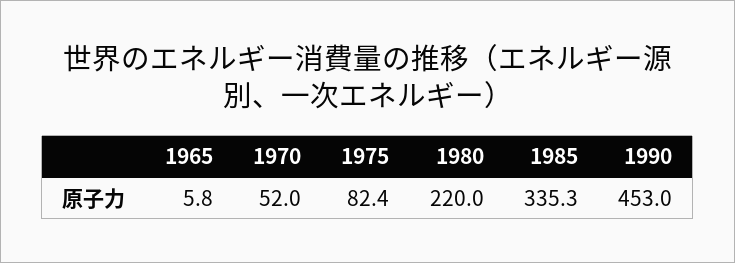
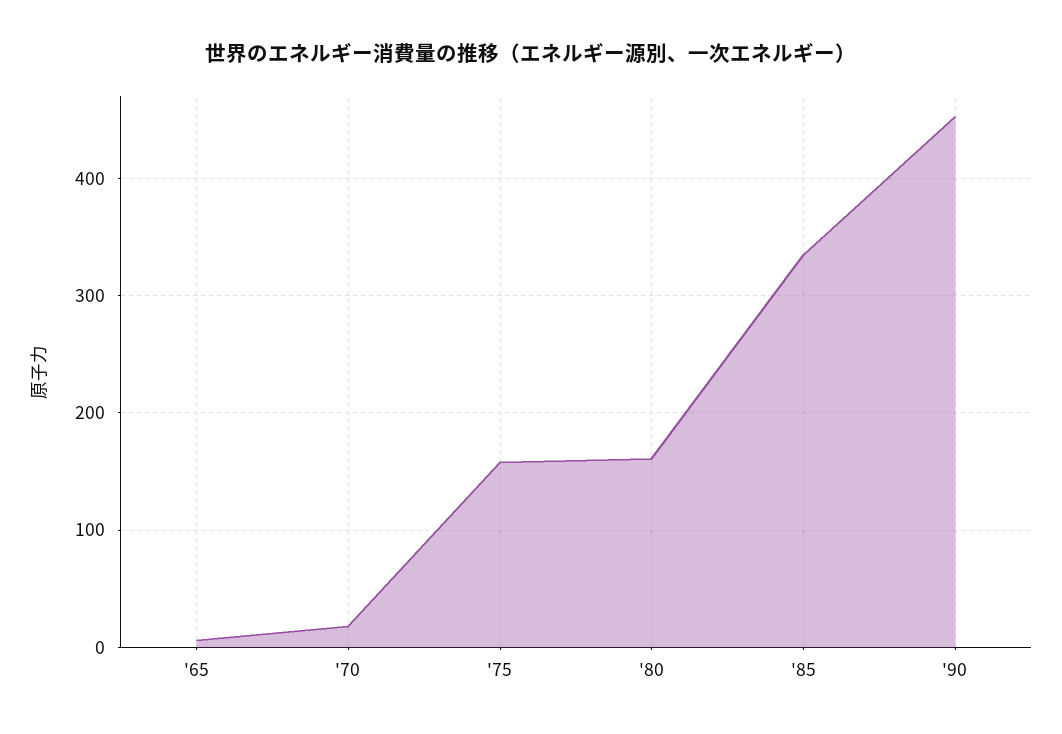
1970: 52 -> 20
1975: 82.4 -> 160
1980: 220 -> 160

